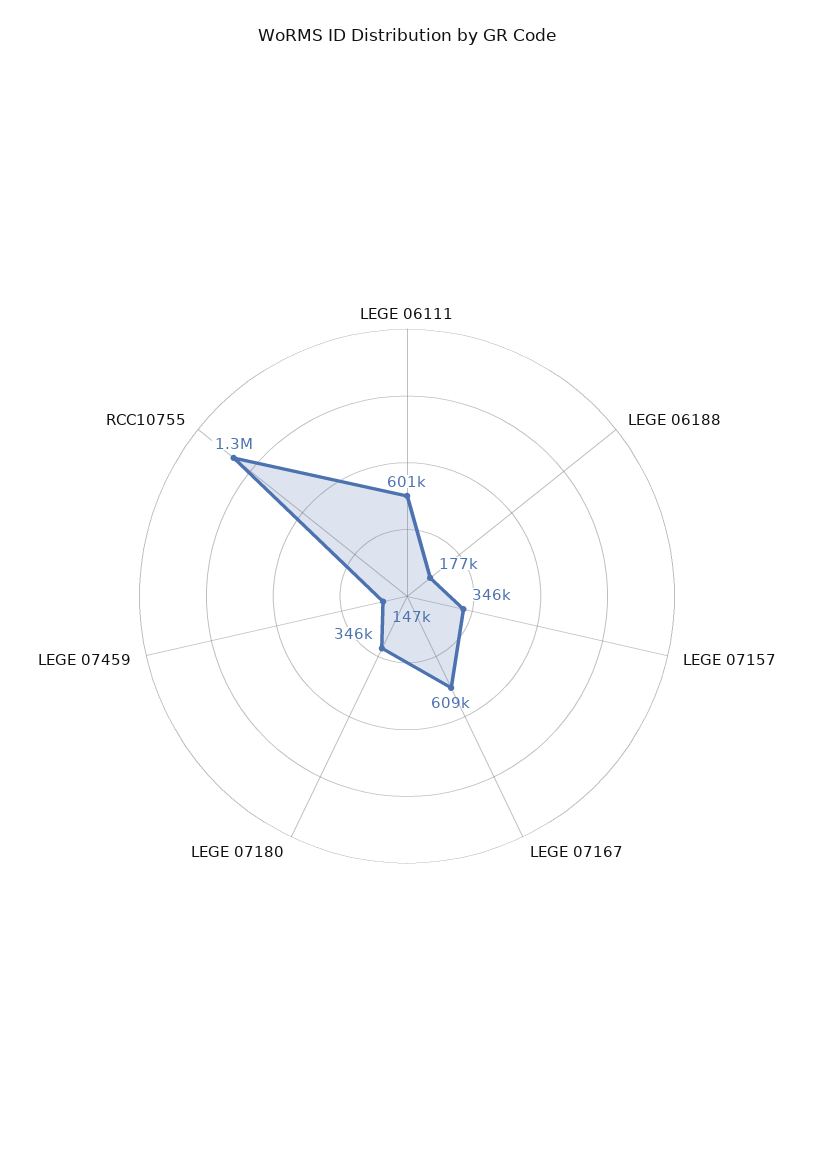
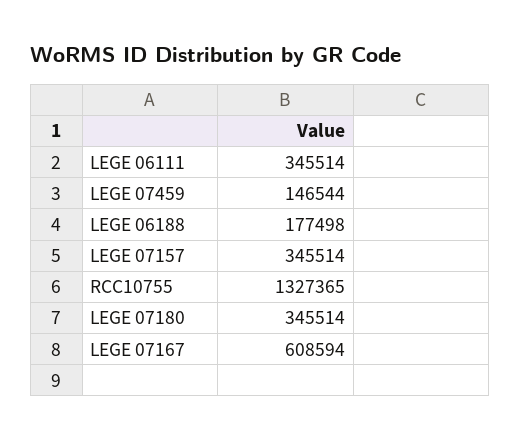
LEGE 06111: 601000 -> 345514

